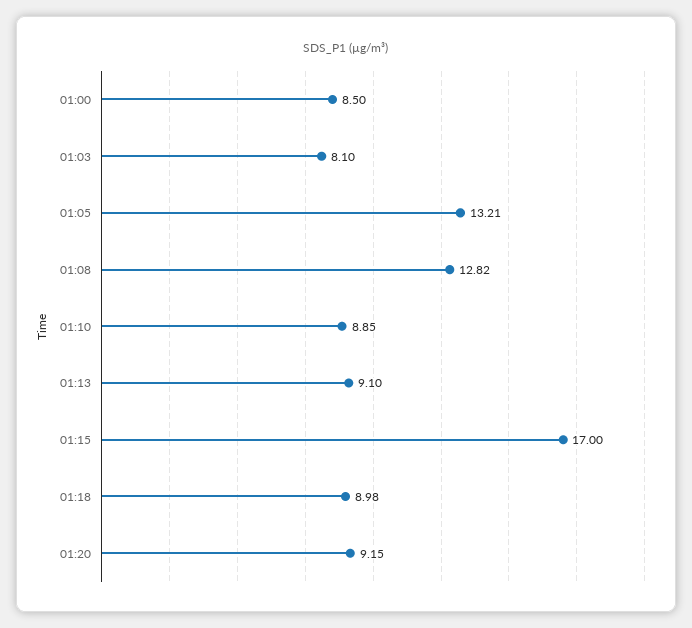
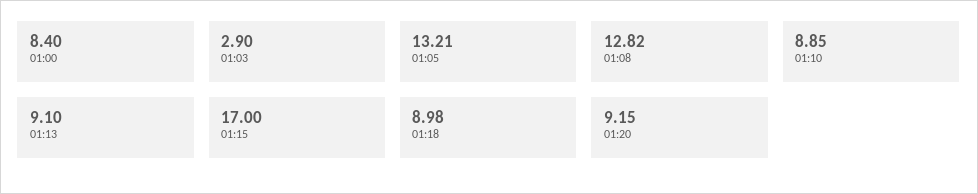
01:00: 8.5 -> 8.4
01:03: 8.1 -> 2.9

